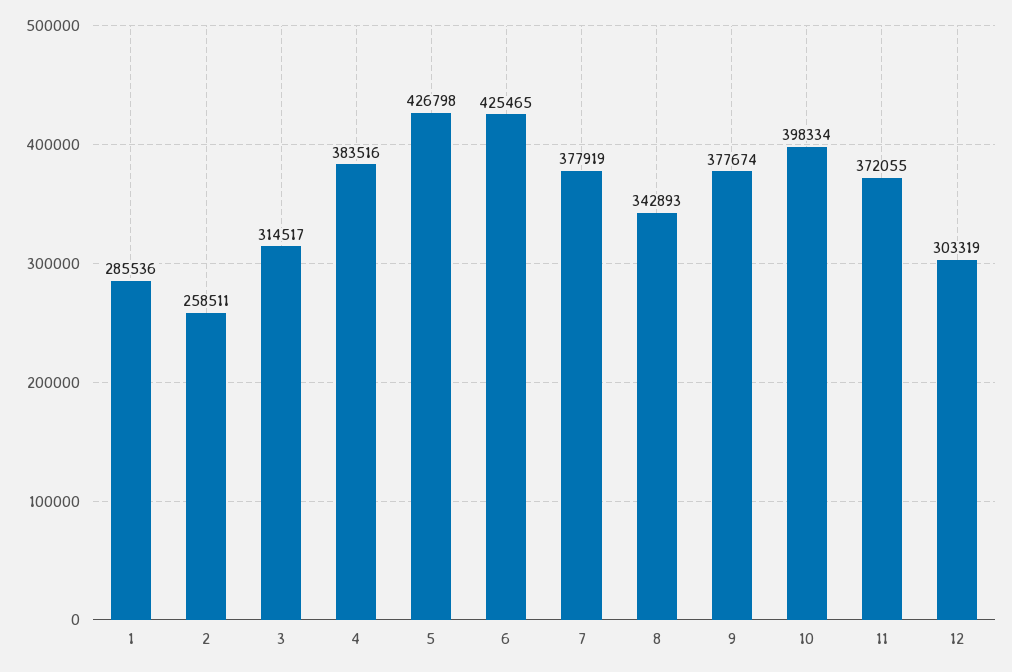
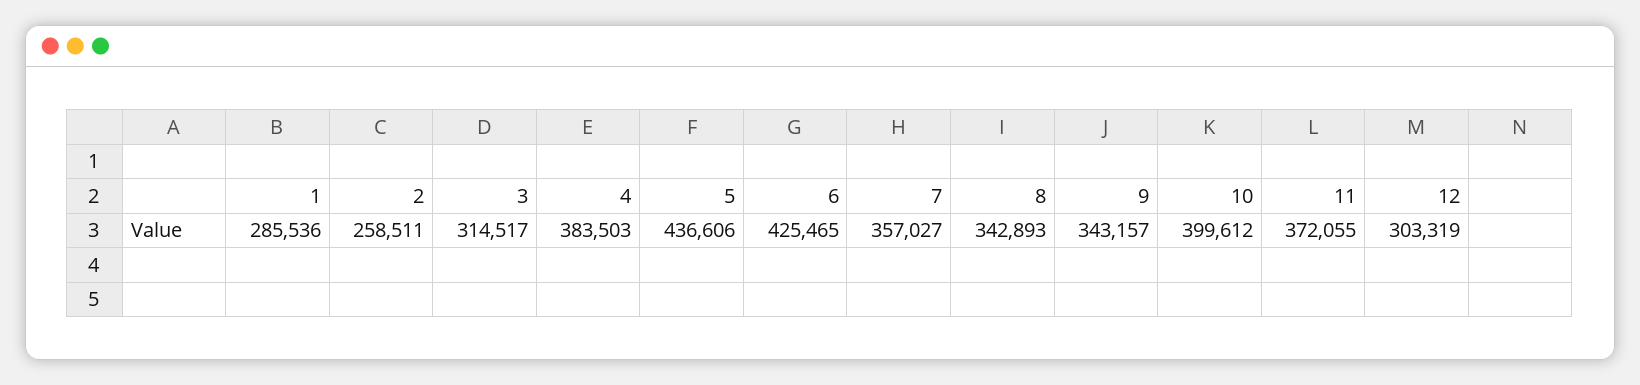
4: 383516 -> 383503
5: 426798 -> 436606
7: 377919 -> 357027
9: 377674 -> 343157
10: 398334 -> 399612

